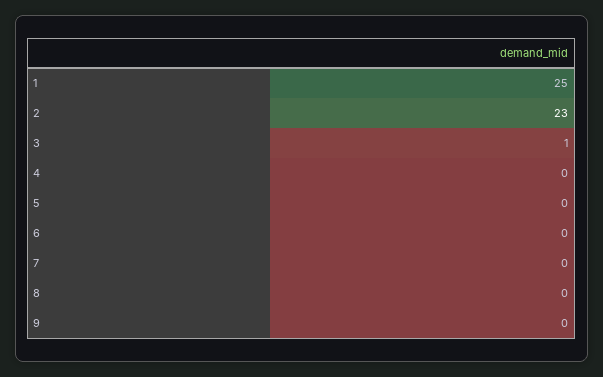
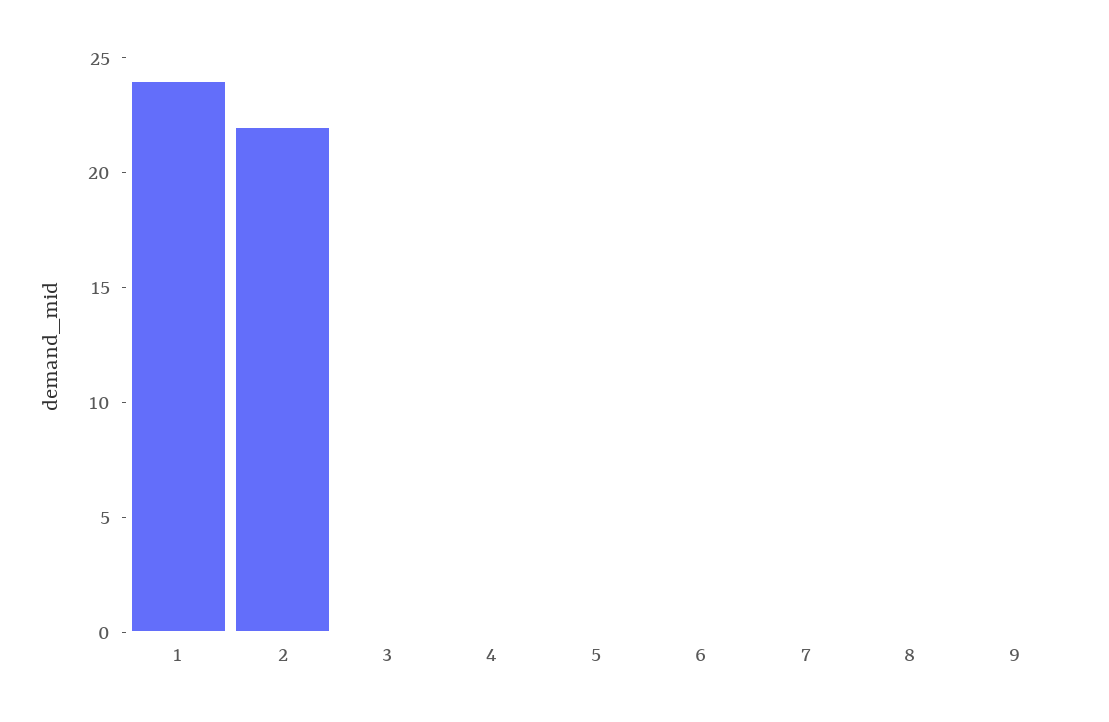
1: 25 -> 24
2: 23 -> 22
3: 1 -> 0

